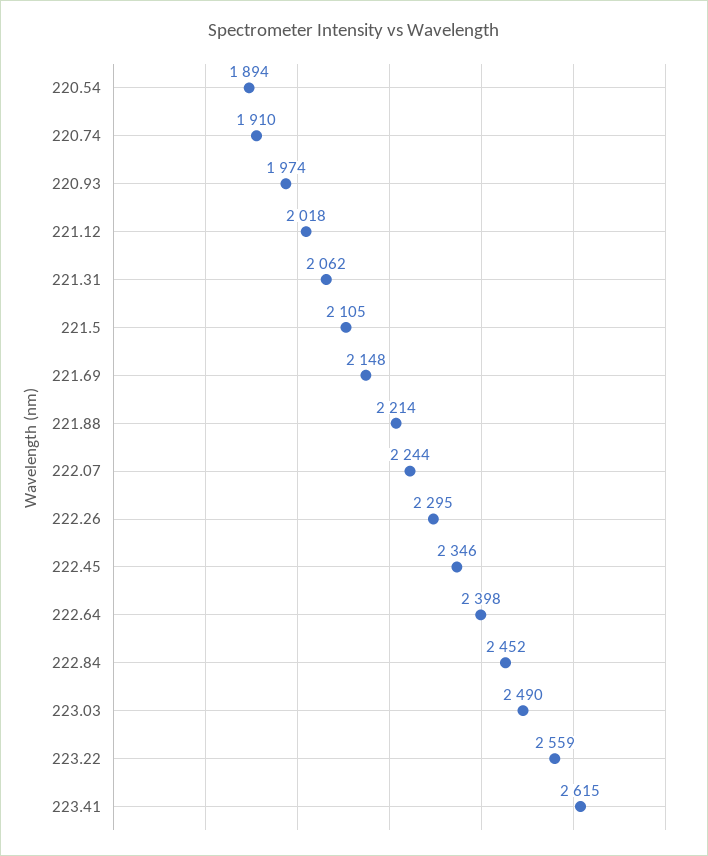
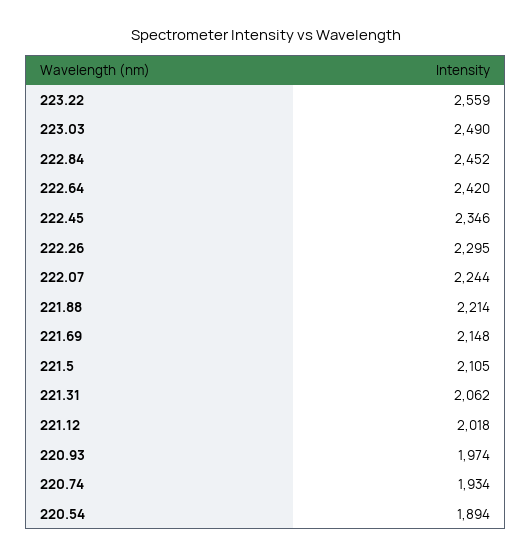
220.74: 1910 -> 1934
222.64: 2398 -> 2420
223.41: 2615 -> none

